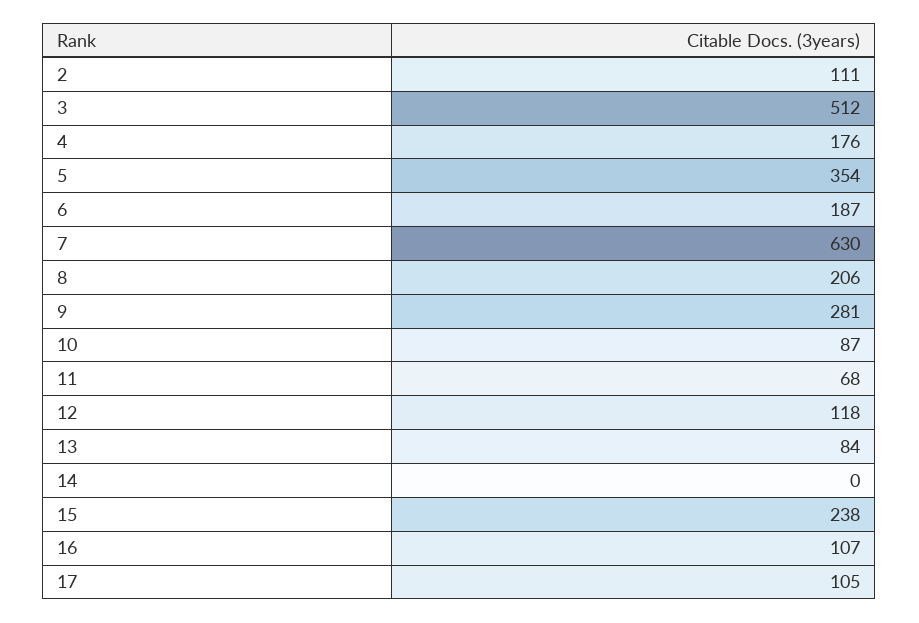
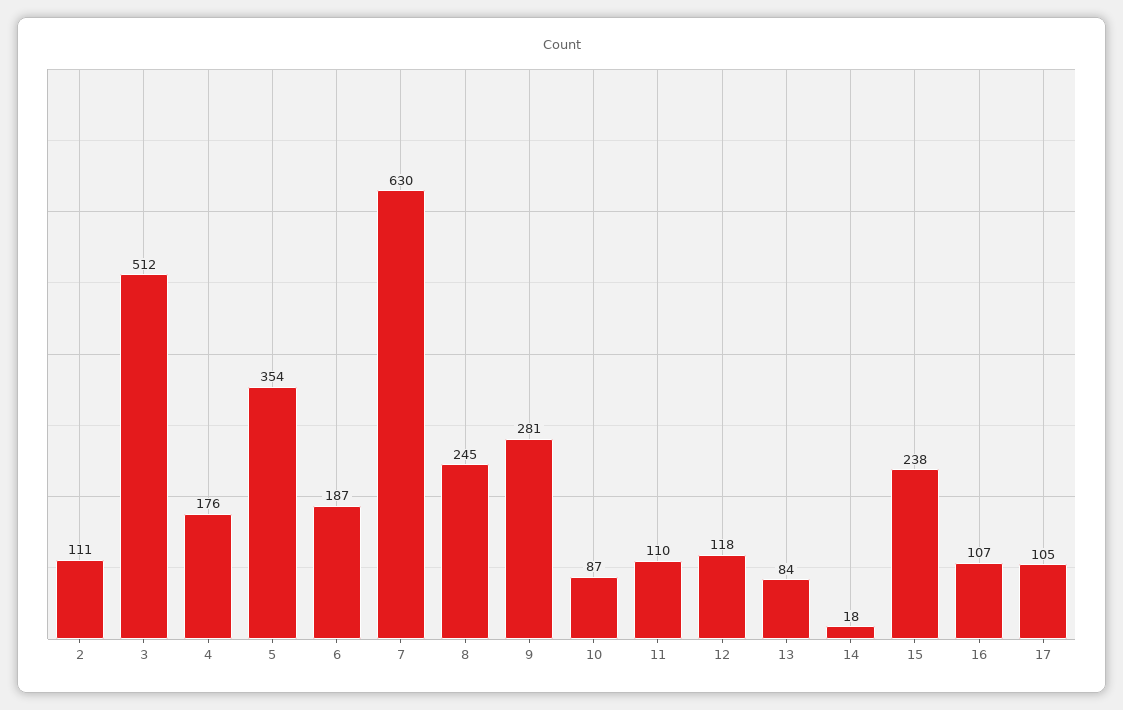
8: 206 -> 245
11: 68 -> 110
14: 0 -> 18

